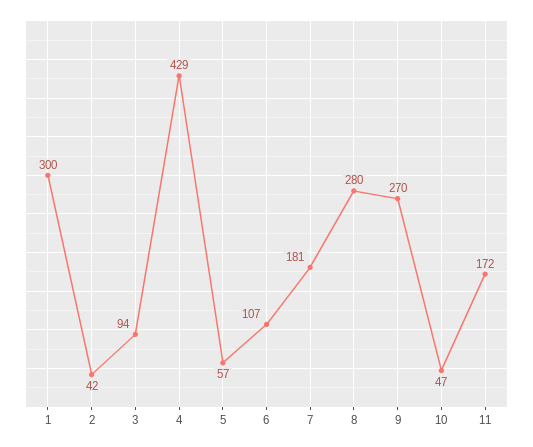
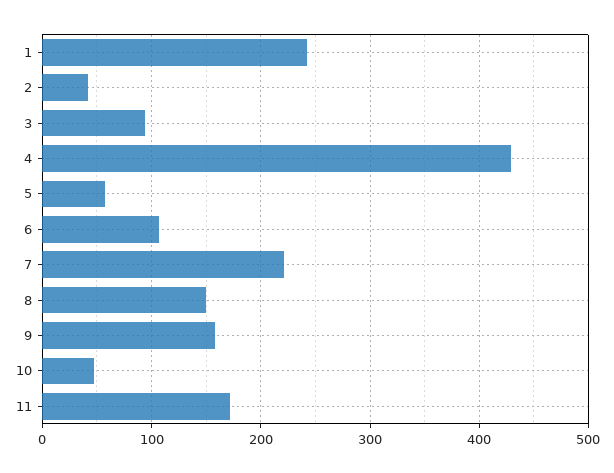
1: 300 -> 240
7: 181 -> 220
8: 280 -> 150
9: 270 -> 160

